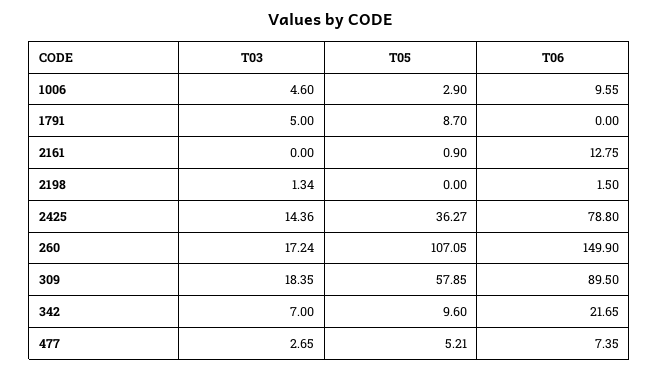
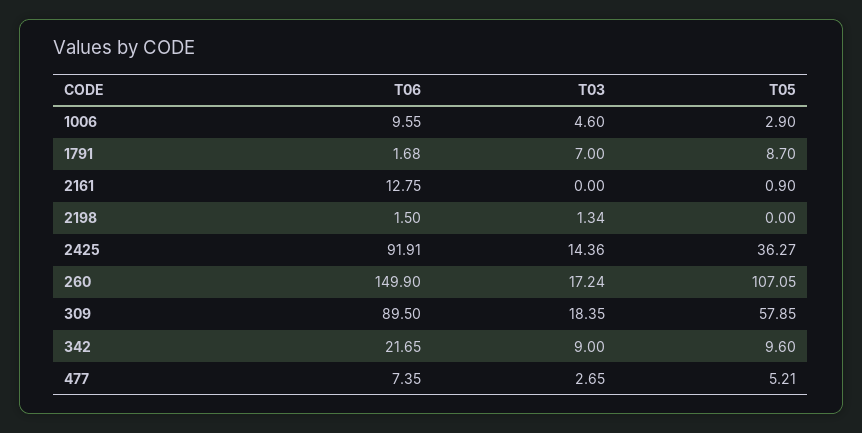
T03, 1791: 5 -> 7
T06, 1791: 0 -> 1.68
T06, 2425: 78.8 -> 91.91
T03, 342: 7 -> 9

